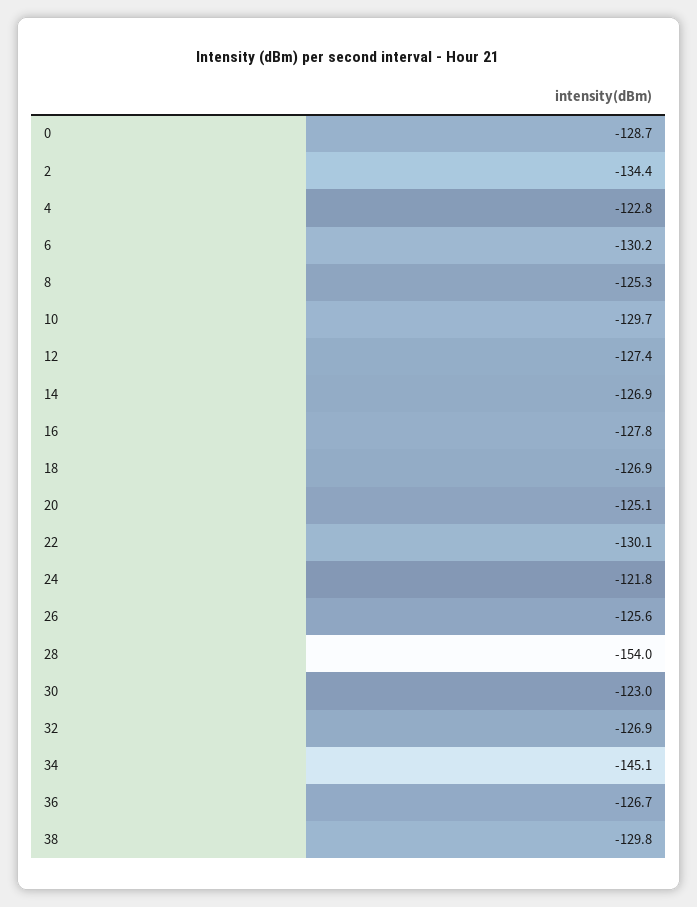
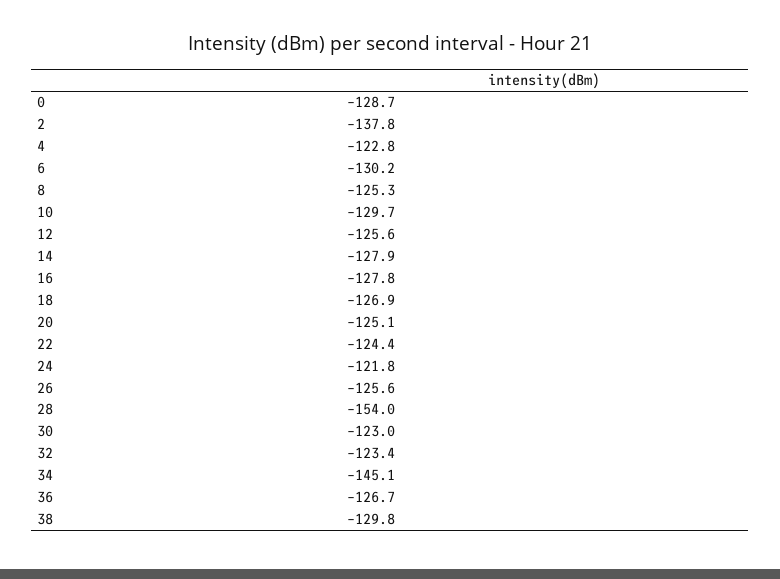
2: -134.4 -> -137.8
12: -127.4 -> -125.6
14: -126.9 -> -127.9
22: -130.1 -> -124.4
32: -126.9 -> -123.4

